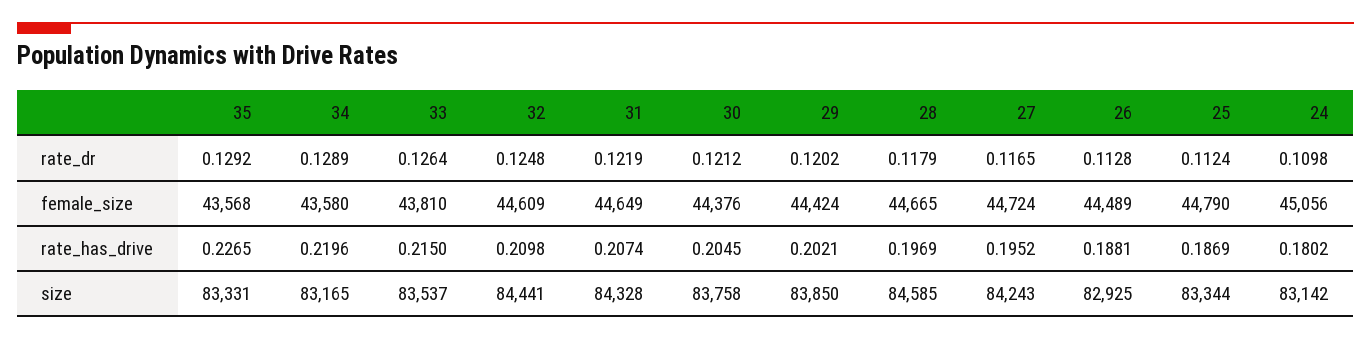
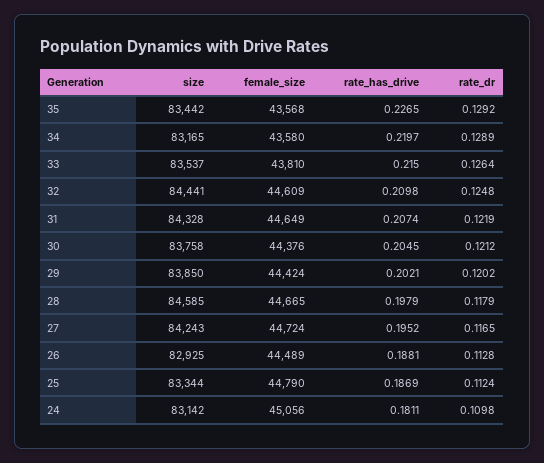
34, rate_has_drive: 0.2196 -> 0.2197
28, rate_has_drive: 0.1969 -> 0.1979
24, rate_has_drive: 0.1802 -> 0.1811
35, size: 83331 -> 83442

